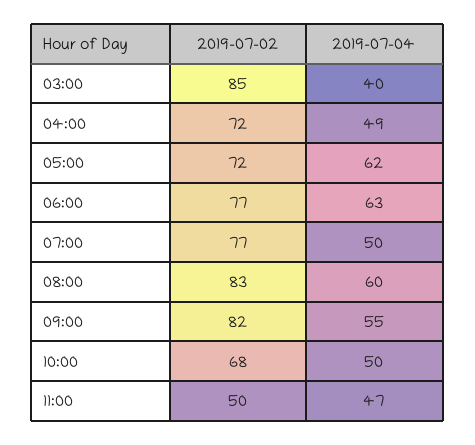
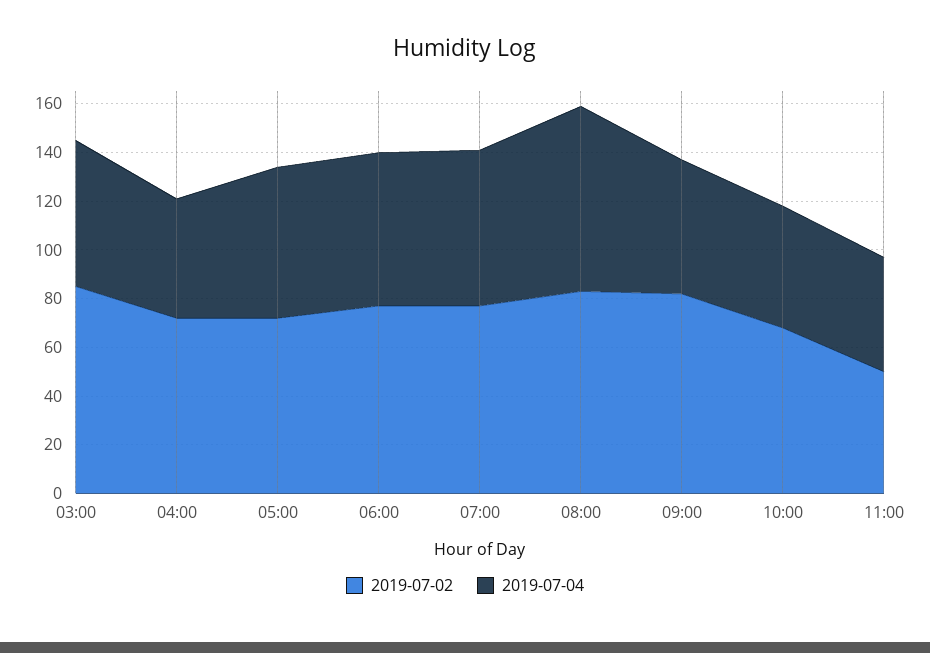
2019-07-04, 03:00: 40 -> 60
2019-07-04, 07:00: 50 -> 65
2019-07-04, 08:00: 60 -> 75

